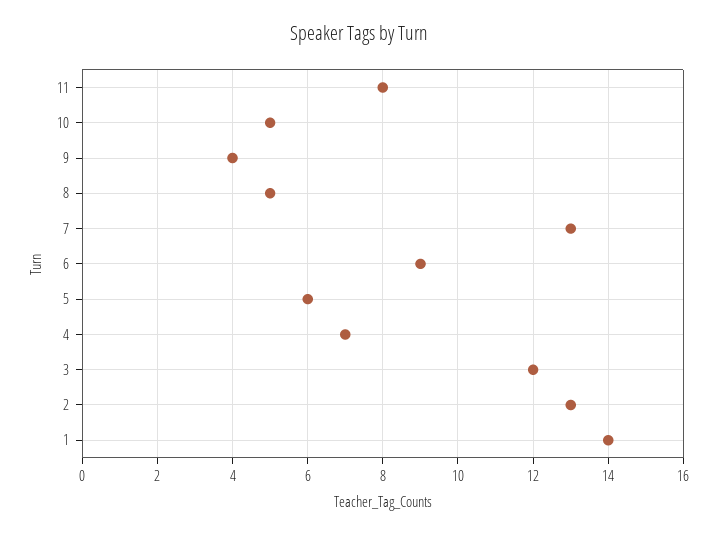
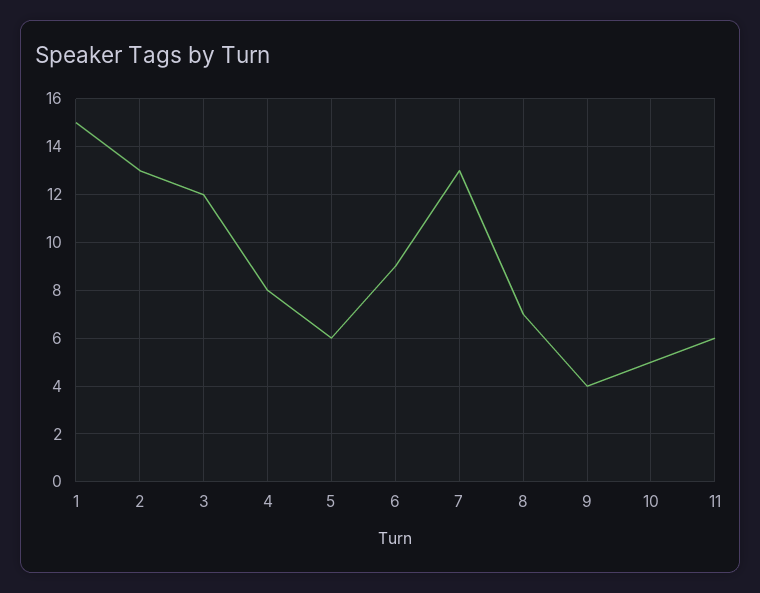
11: 8 -> 6
8: 5 -> 7
4: 7 -> 8
1: 14 -> 15

